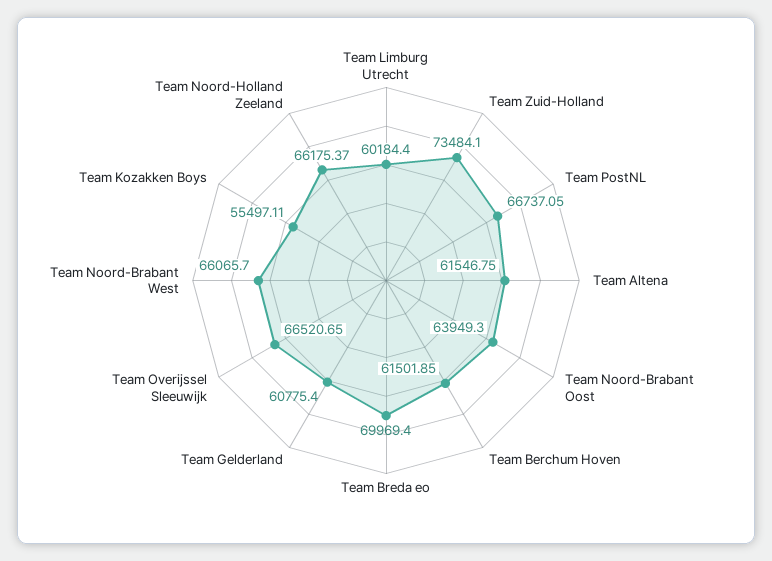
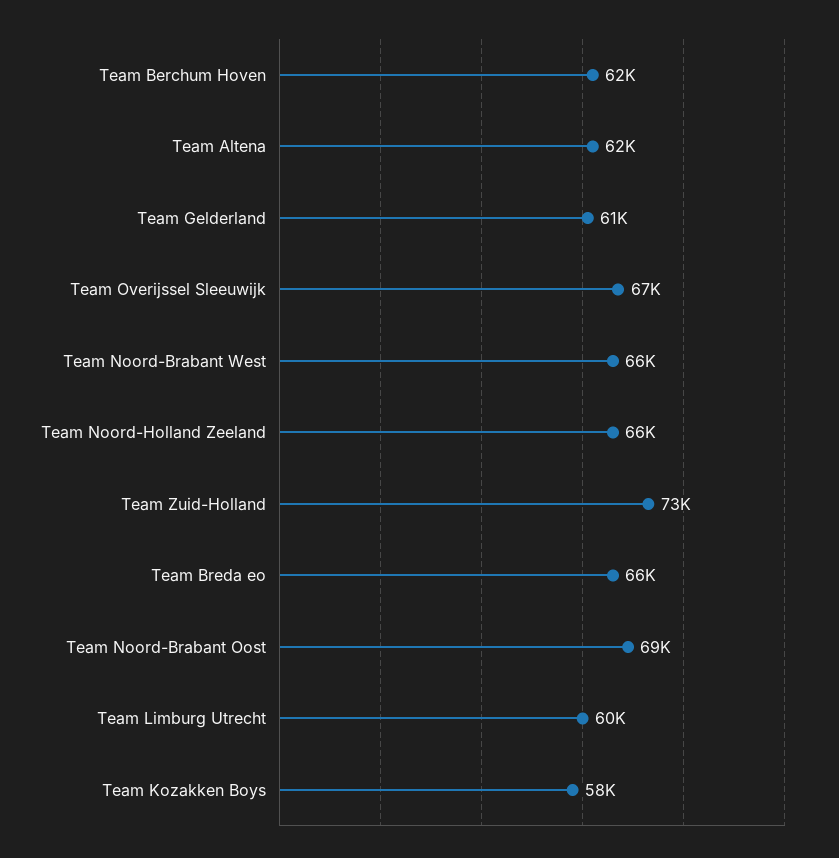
Team PostNL: 66737.05 -> none
Team Noord-Brabant Oost: 63949.3 -> 69000
Team Breda eo: 69969.4 -> 66000
Team Kozakken Boys: 55497.11 -> 58000

